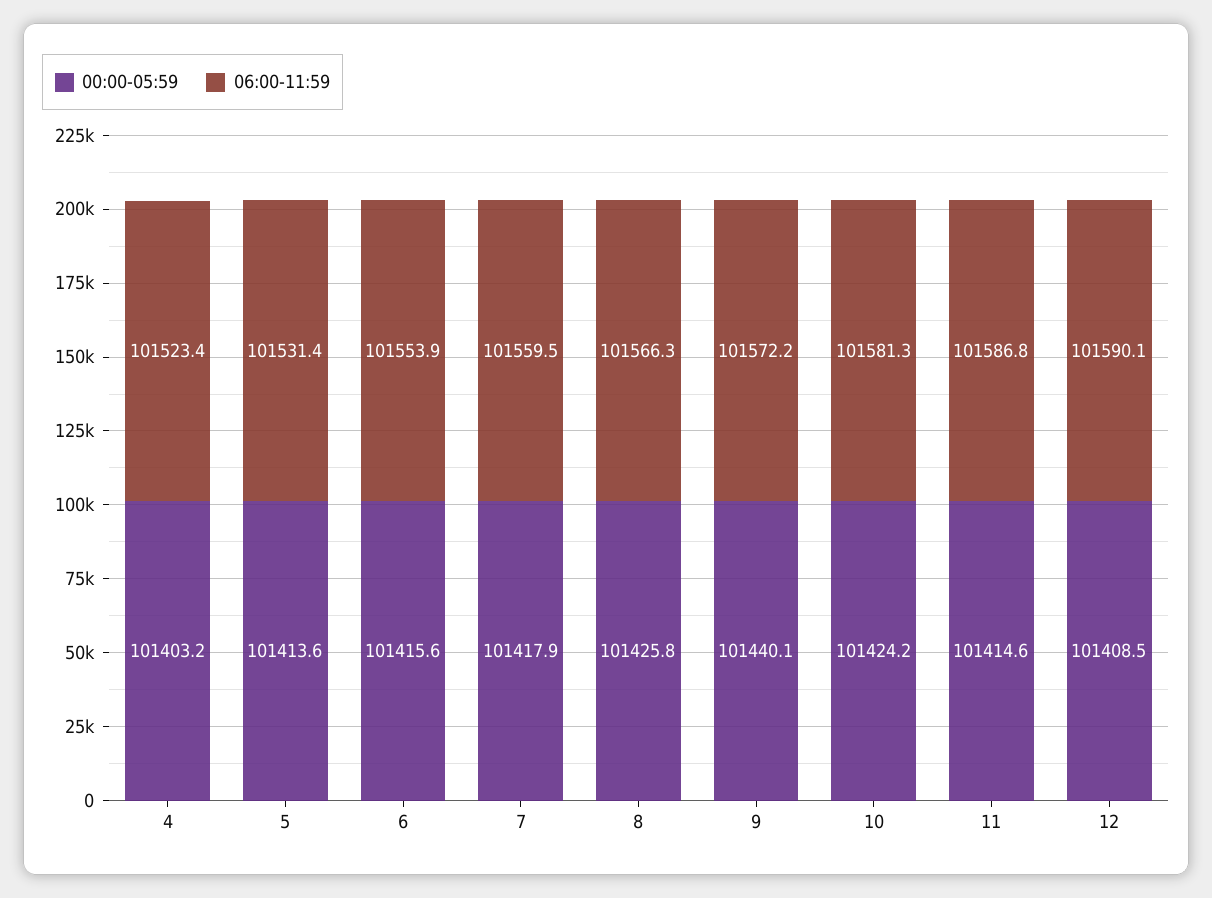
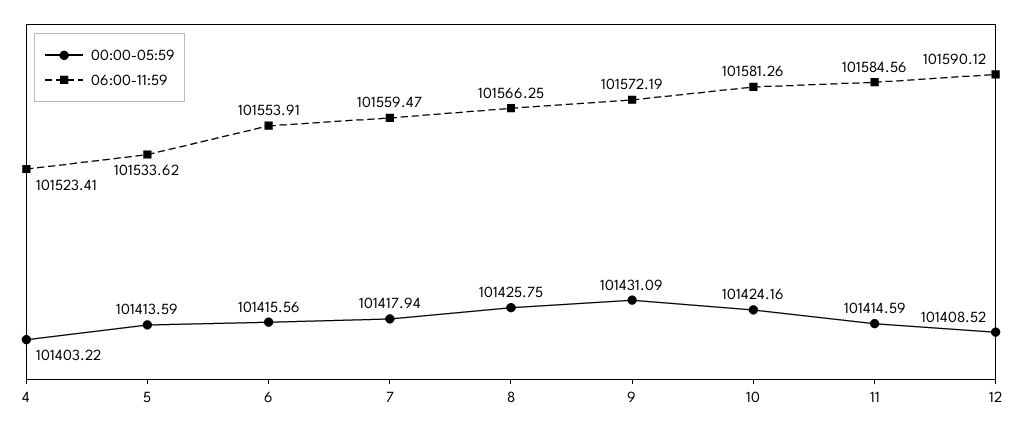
06:00-11:59, 5: 101531.4 -> 101533.62
00:00-05:59, 9: 101440.1 -> 101431.09
06:00-11:59, 11: 101586.8 -> 101584.56

